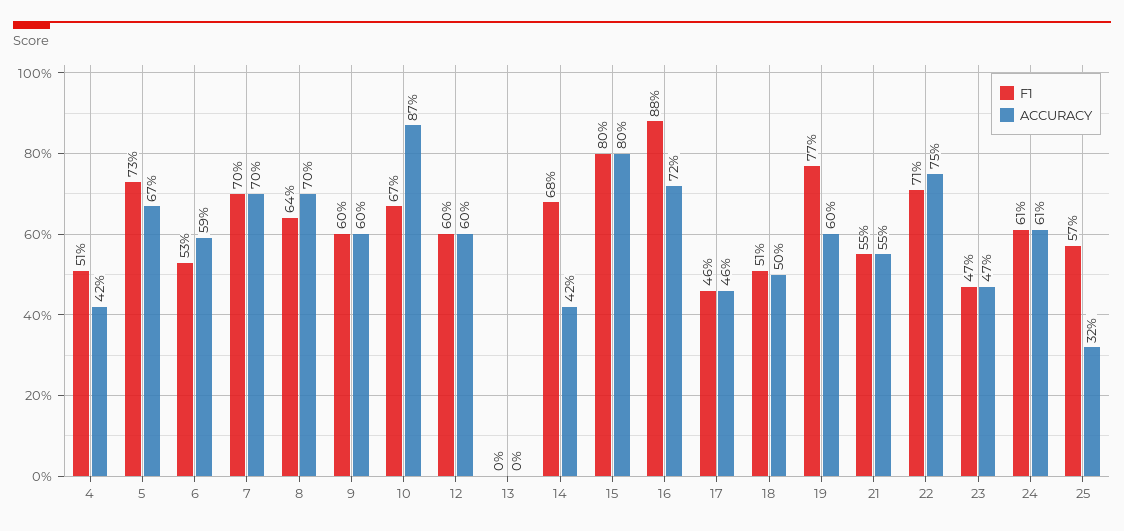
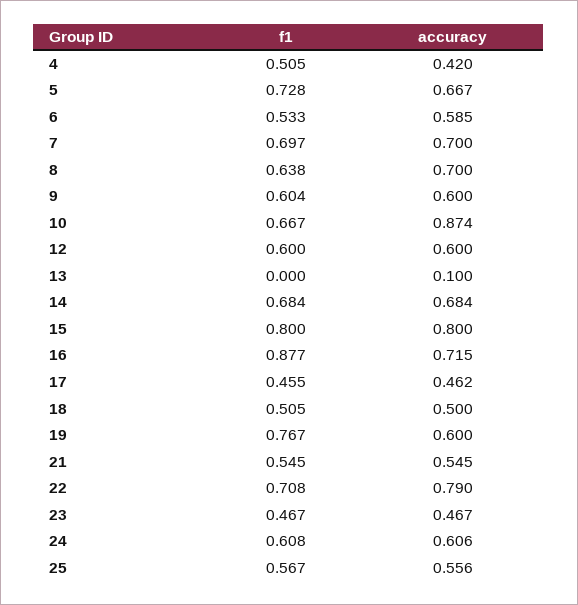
ACCURACY, 13: 0 -> 0.1
ACCURACY, 14: 0.42 -> 0.684
ACCURACY, 22: 0.75 -> 0.79
ACCURACY, 25: 0.32 -> 0.556

